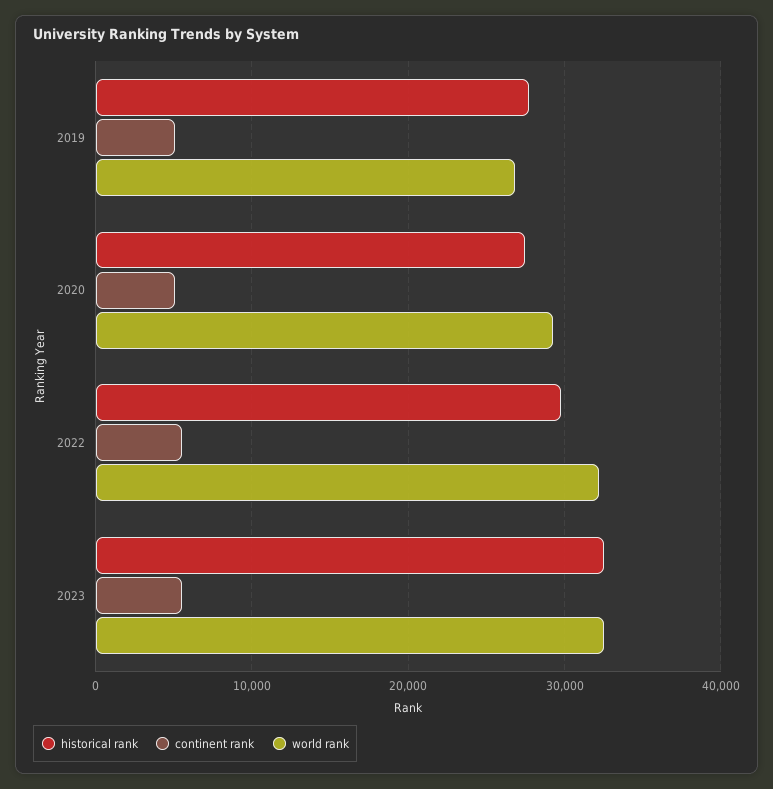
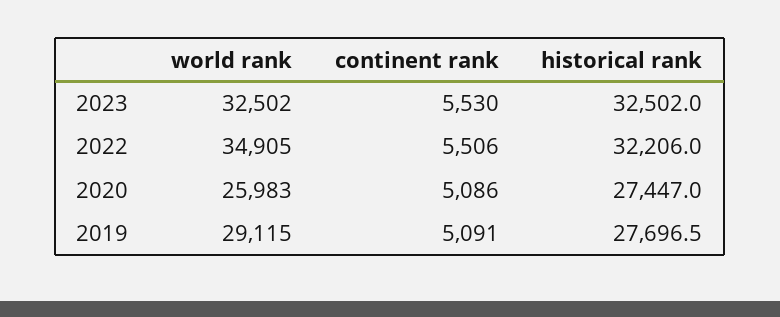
world rank, 2019: 27000 -> 29115
world rank, 2020: 29000 -> 25983
historical rank, 2022: 30000 -> 32206
world rank, 2022: 32000 -> 34905

